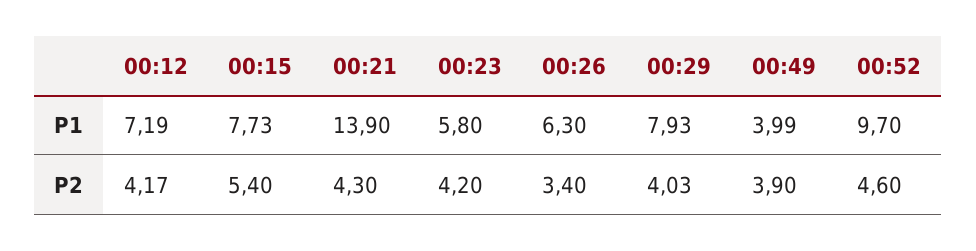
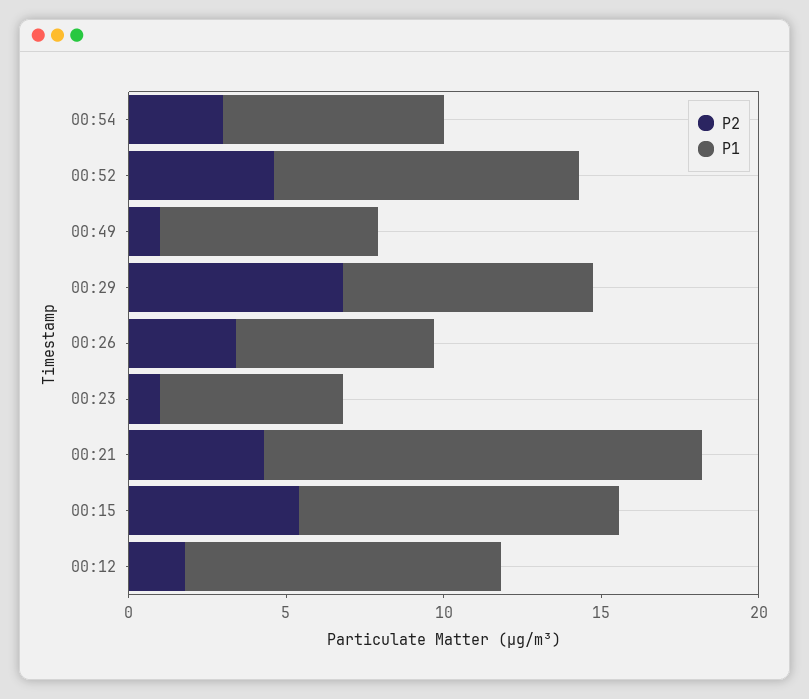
P1, 00:12: 7.19 -> 10
P1, 00:15: 7.73 -> 10
P1, 00:49: 3.99 -> 7
P2, 00:12: 4.17 -> 2
P2, 00:23: 4.2 -> 1
P2, 00:29: 4.03 -> 7
P2, 00:49: 3.9 -> 1
P2, 00:54: none -> 3
P1, 00:54: none -> 7

